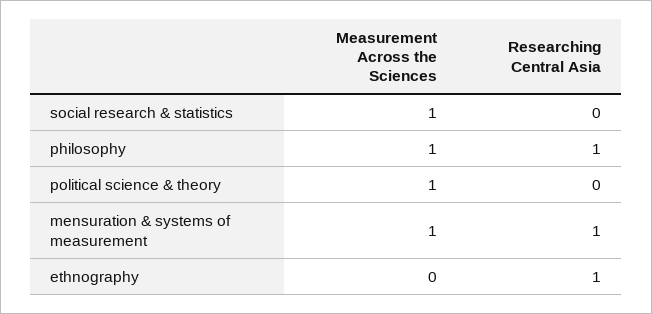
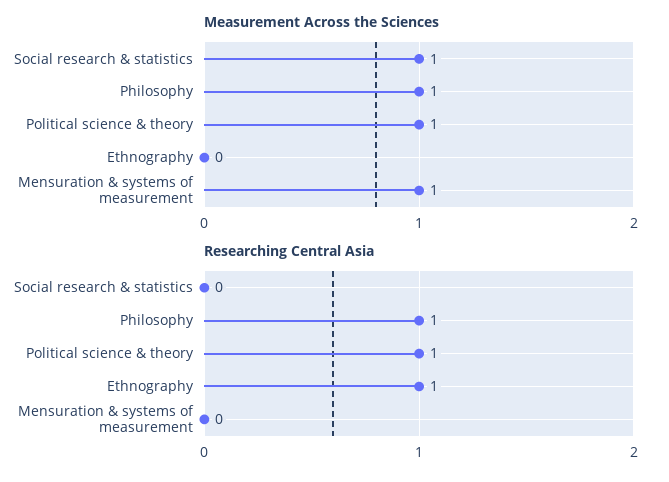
Researching Central Asia, political science & theory: 0 -> 1
Researching Central Asia, mensuration & systems of measurement: 1 -> 0

